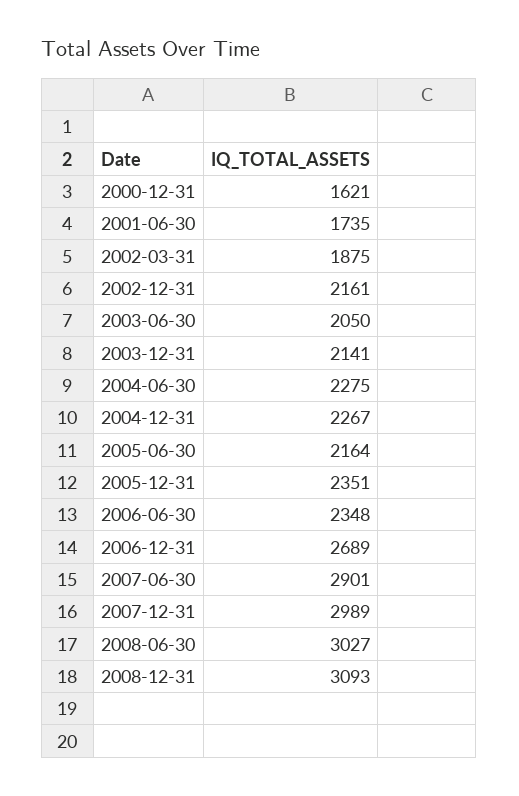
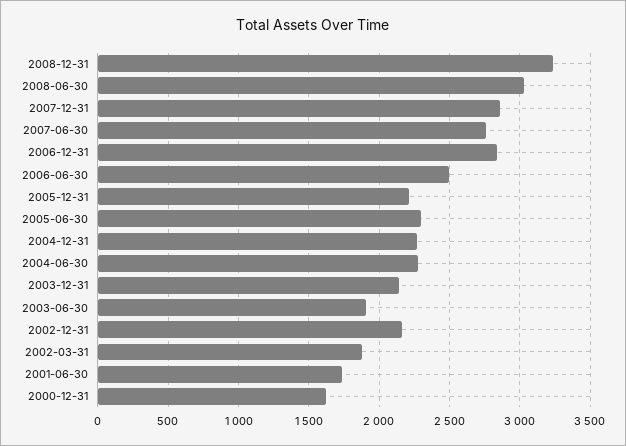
2003-06-30: 2050 -> 1900
2005-06-30: 2164 -> 2300
2005-12-31: 2351 -> 2200
2006-06-30: 2348 -> 2500
2006-12-31: 2689 -> 2850
2007-06-30: 2901 -> 2750
2007-12-31: 2989 -> 2850
2008-12-31: 3093 -> 3250

